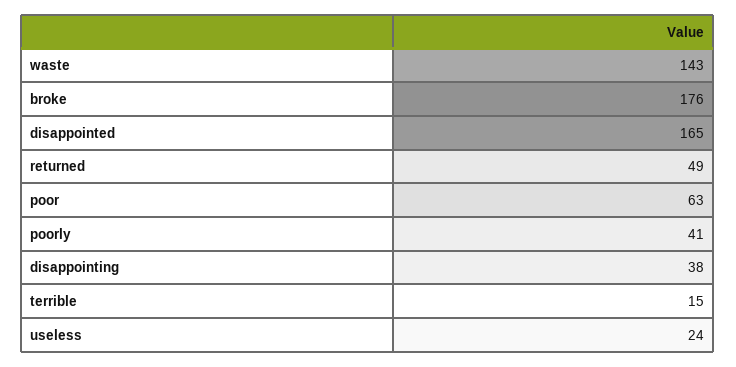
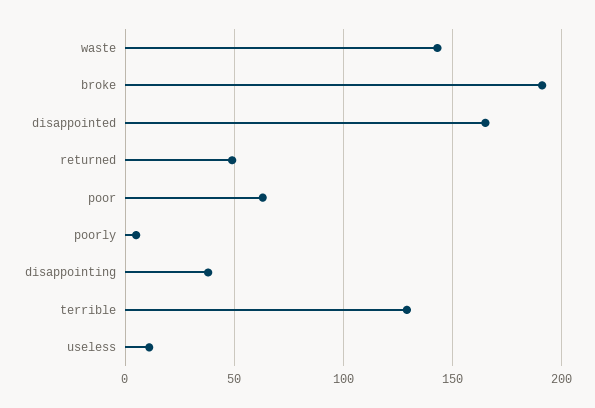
broke: 176 -> 190
poorly: 41 -> 5
terrible: 15 -> 130
useless: 24 -> 10

